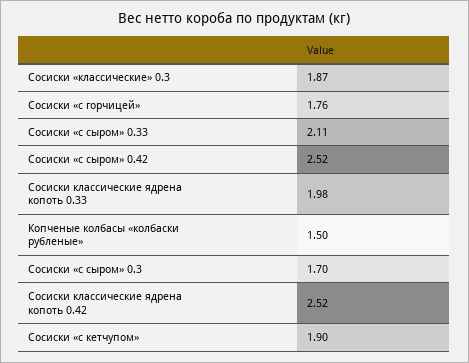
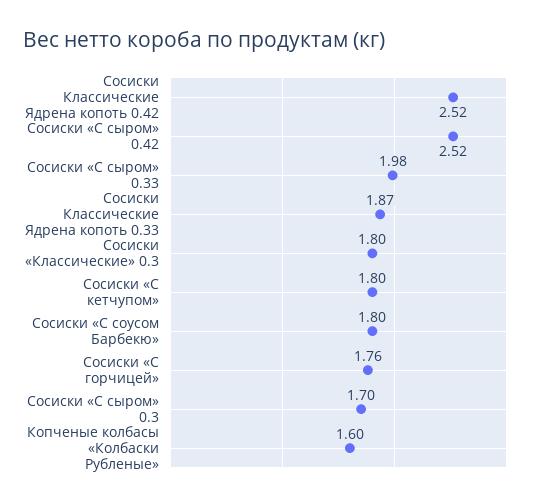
Сосиски «классические» 0.3: 1.87 -> 1.8
Сосиски «с сыром» 0.33: 2.11 -> 1.98
Сосиски классические ядрена копоть 0.33: 1.98 -> 1.87
Копченые колбасы «колбаски рубленые»: 1.5 -> 1.6
Сосиски «с кетчупом»: 1.9 -> 1.8
Сосиски «С соусом Барбекю»: none -> 1.8

